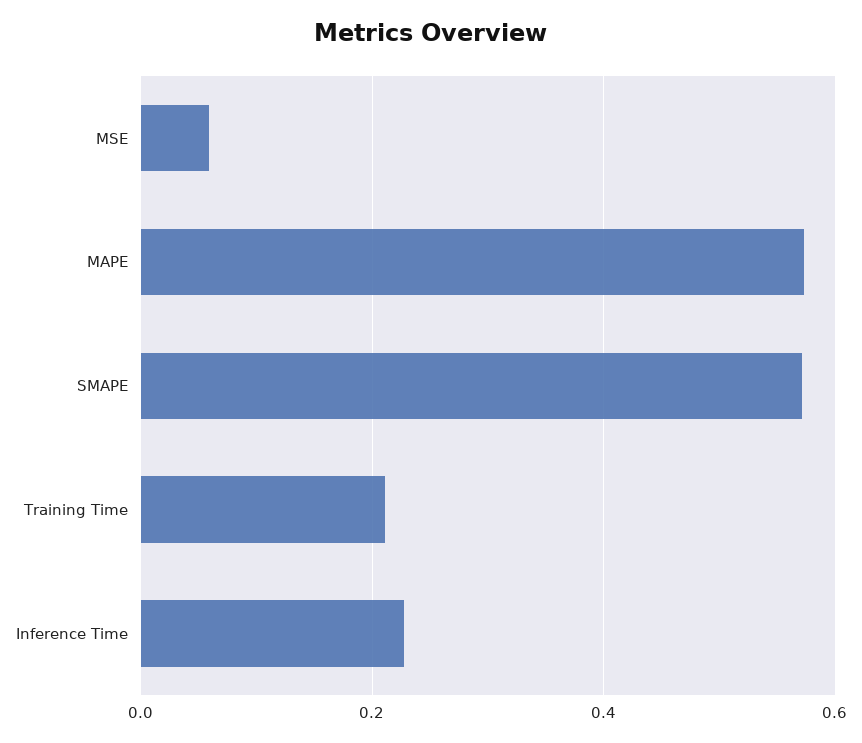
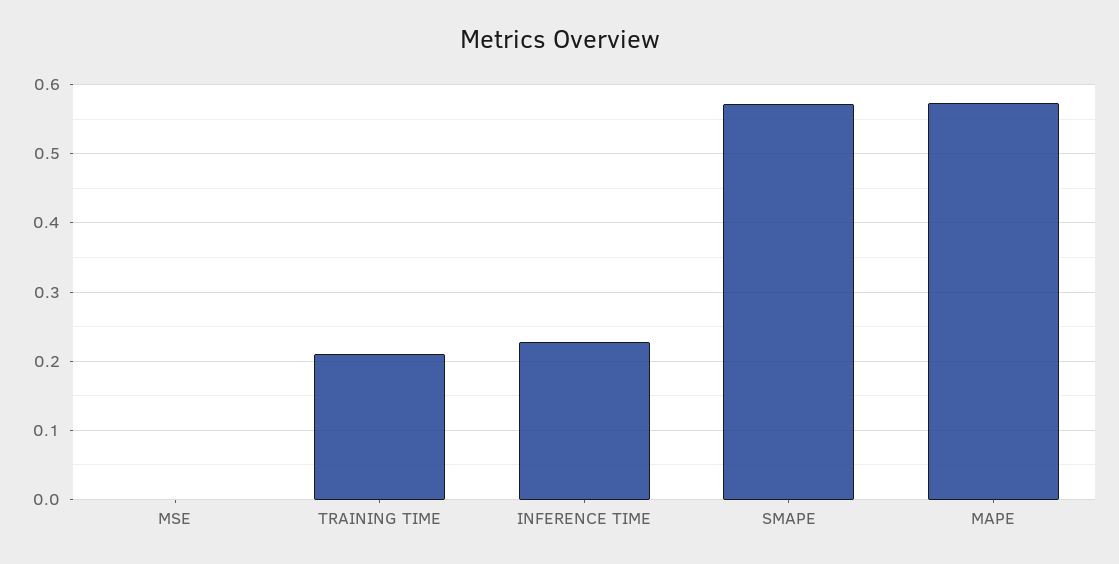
MSE: 0.06 -> 0

